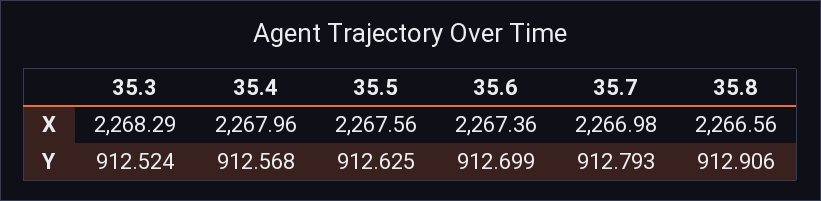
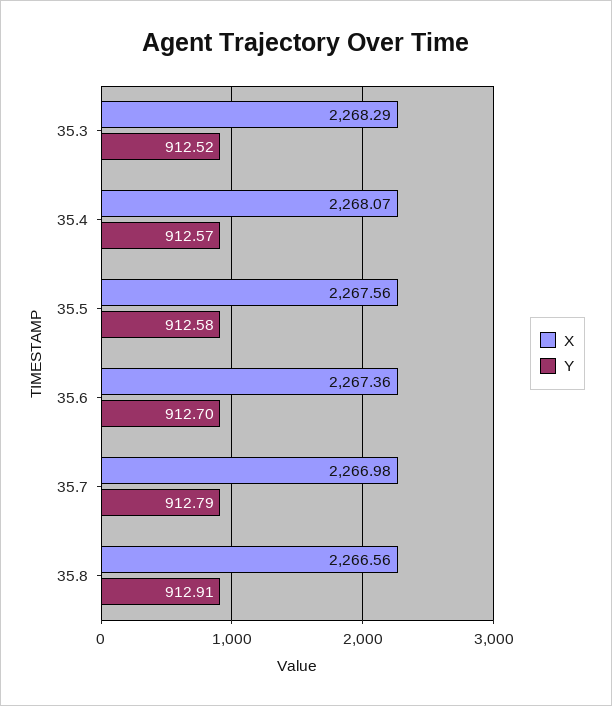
X, 35.4: 2267.96 -> 2268.07
Y, 35.5: 912.625 -> 912.58

